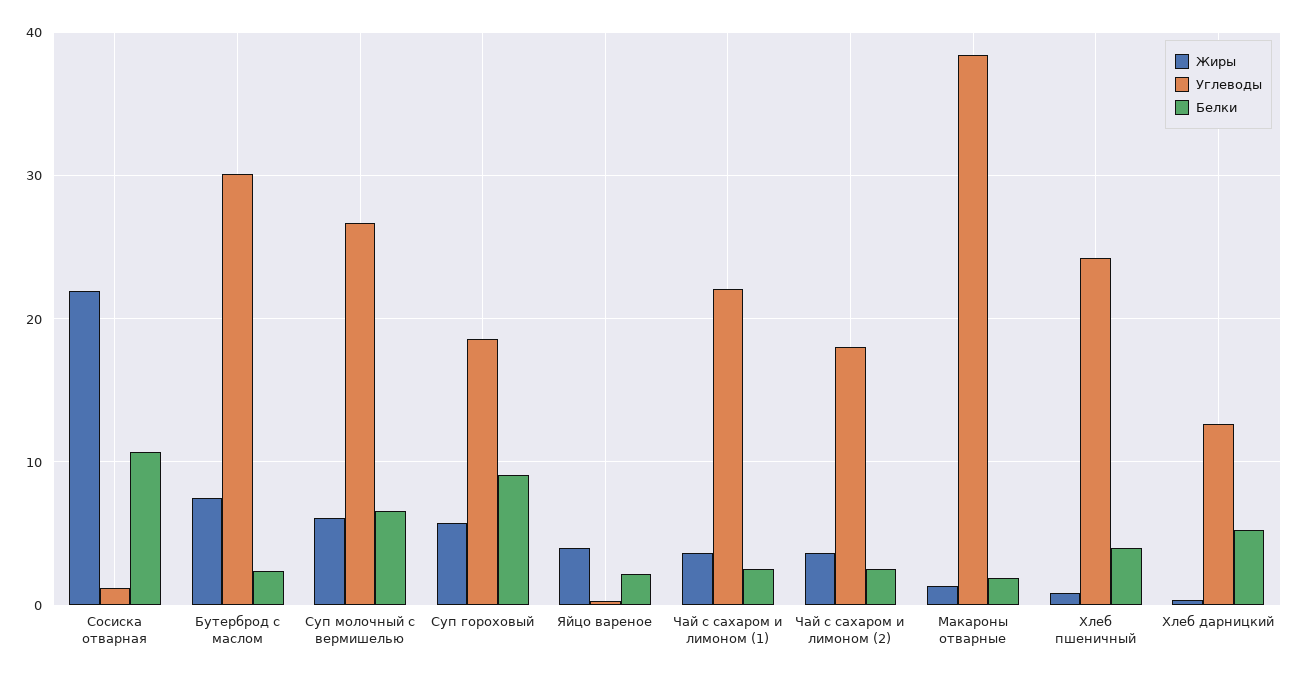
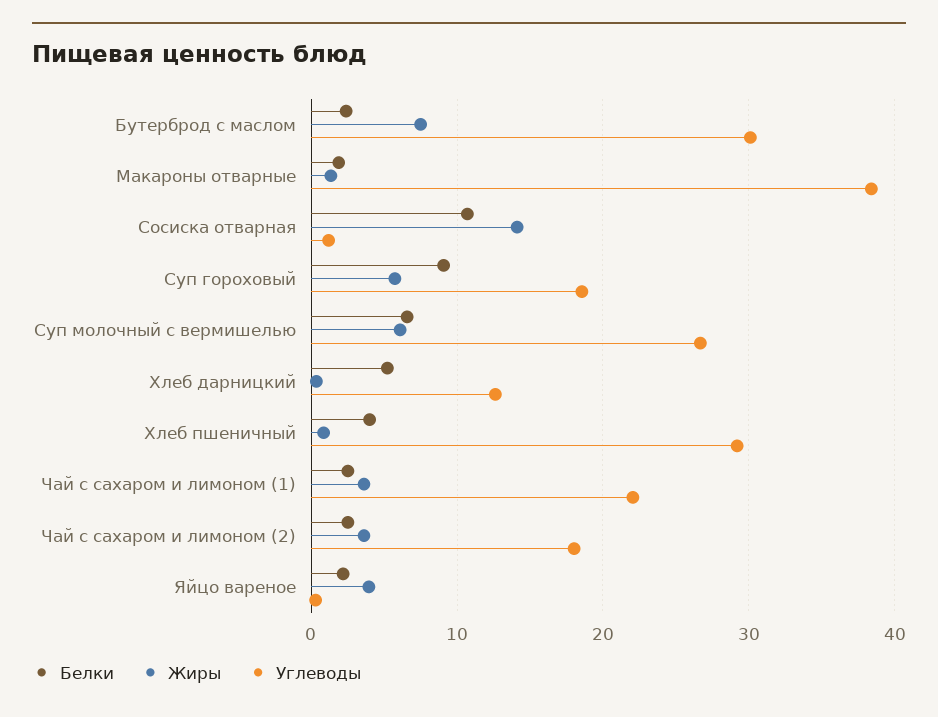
Жиры, Сосиска отварная: 22 -> 14
Углеводы, Хлеб пшеничный: 24 -> 29

